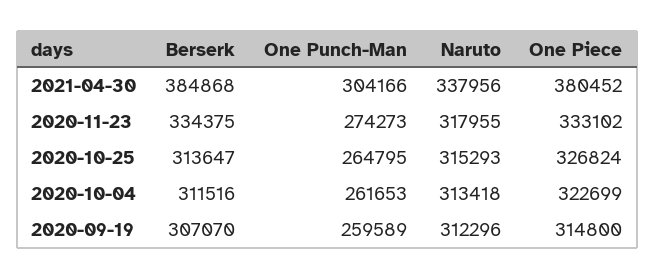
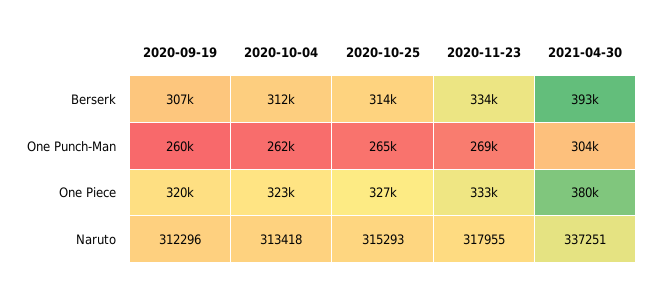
Berserk, 2021-04-30: 384868 -> 393000
Naruto, 2021-04-30: 337956 -> 337251
One Punch-Man, 2020-11-23: 274273 -> 269000
One Piece, 2020-09-19: 314800 -> 320000

